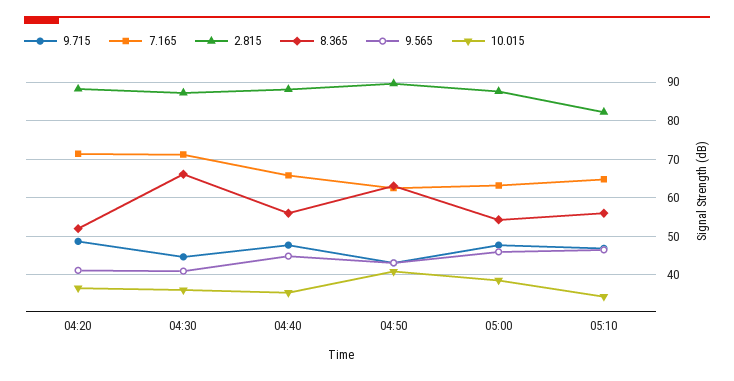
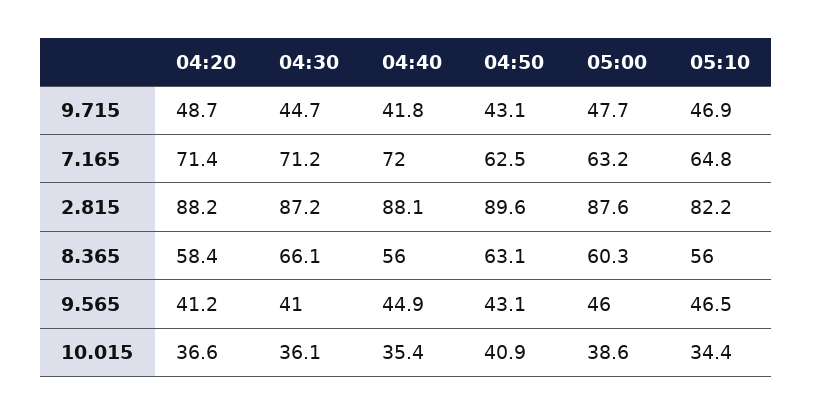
8.365, 04:20: 52 -> 58.4
9.715, 04:40: 48 -> 41.8
7.165, 04:40: 66 -> 72
8.365, 05:00: 54 -> 60.3

